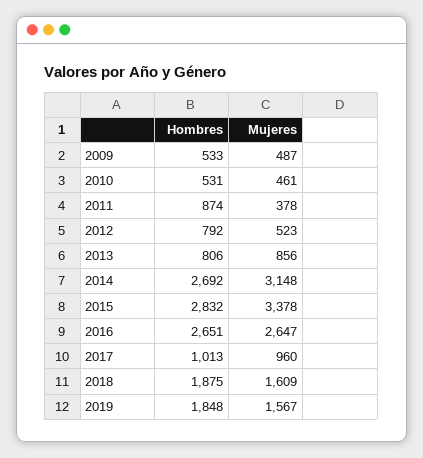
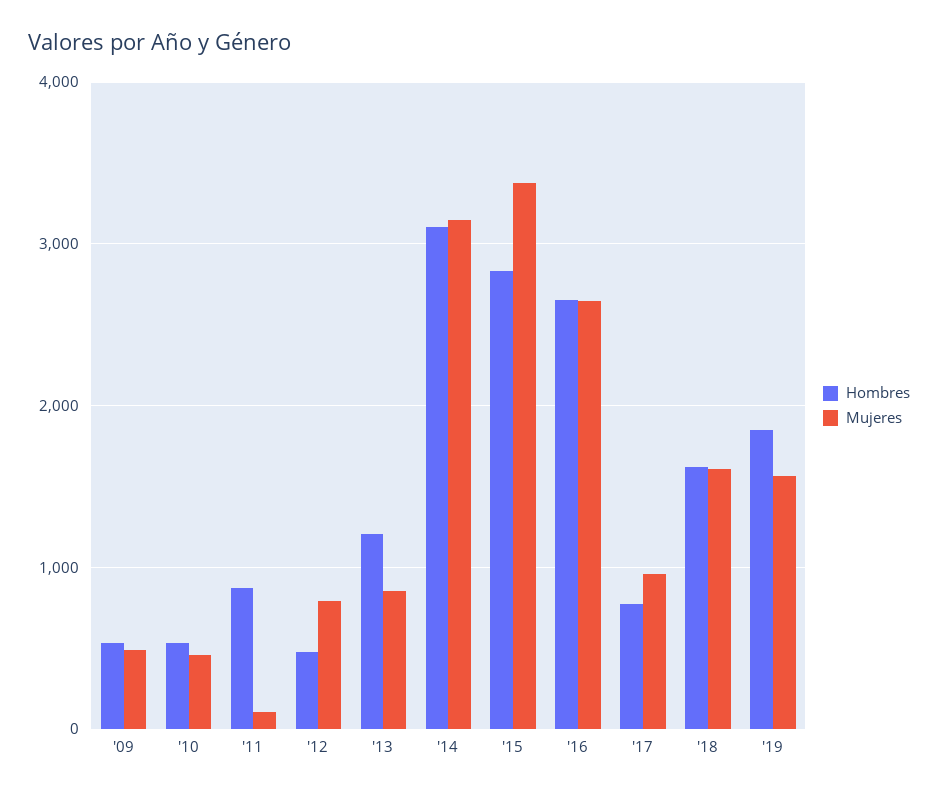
Mujeres, 2011: 378 -> 100
Hombres, 2012: 792 -> 500
Mujeres, 2012: 523 -> 800
Hombres, 2013: 806 -> 1200
Hombres, 2014: 2692 -> 3100
Hombres, 2017: 1013 -> 800
Hombres, 2018: 1875 -> 1600

